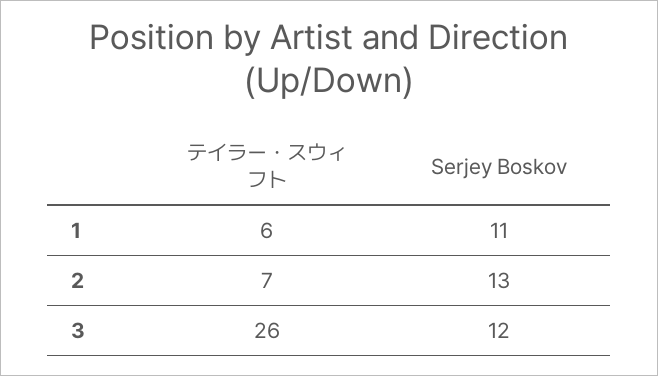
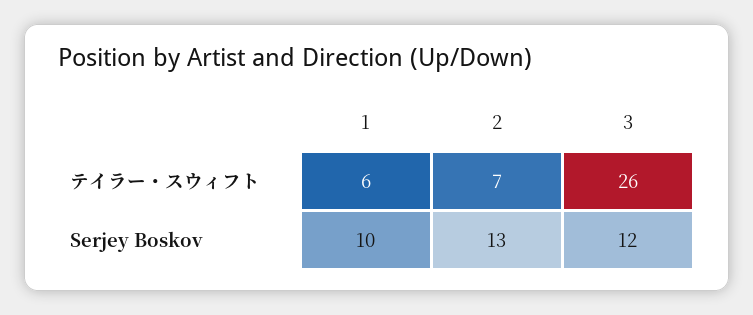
Serjey Boskov, 1: 11 -> 10

